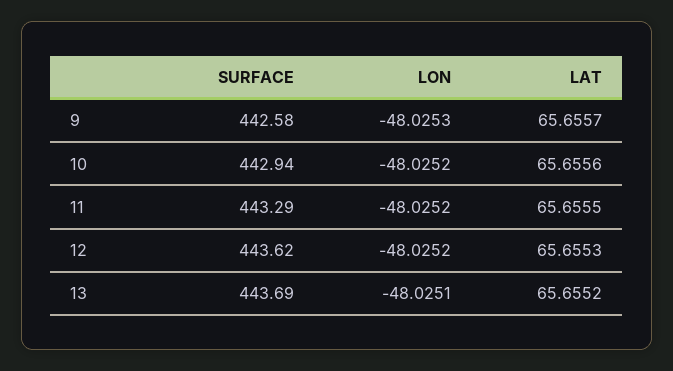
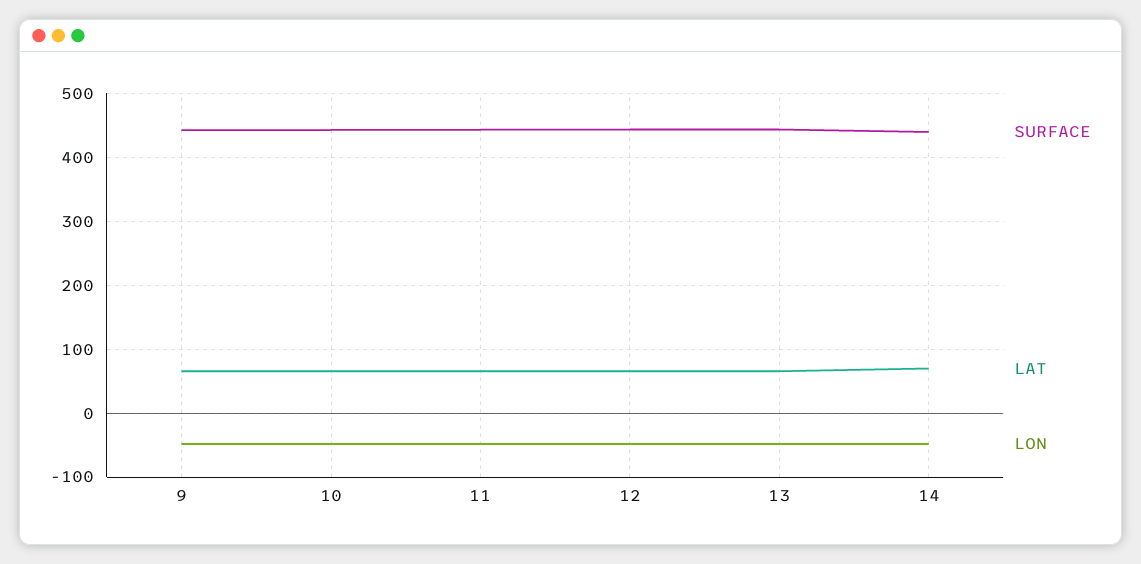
SURFACE, 14: none -> 440
LAT, 14: none -> 70
LON, 14: none -> -50

